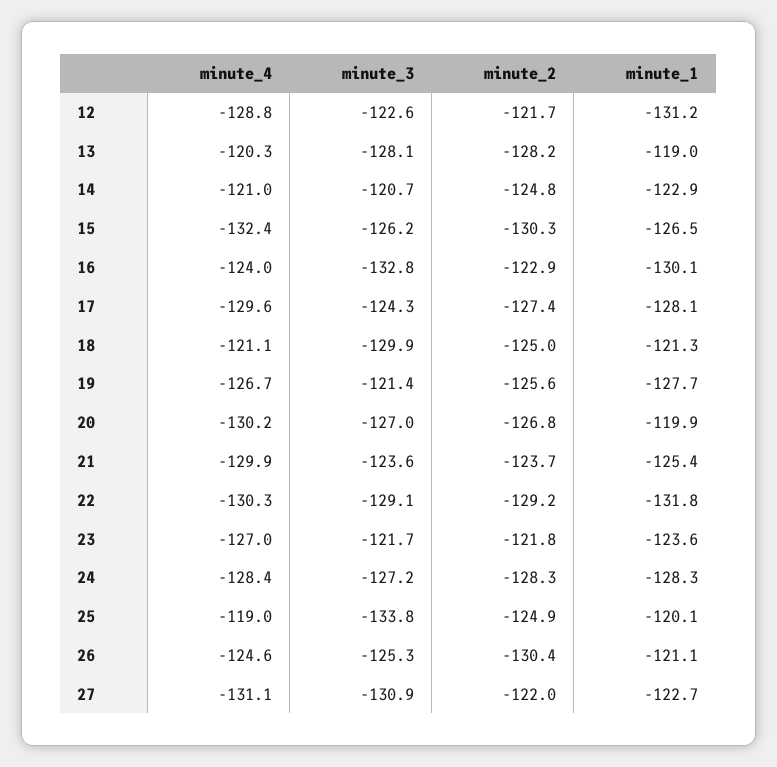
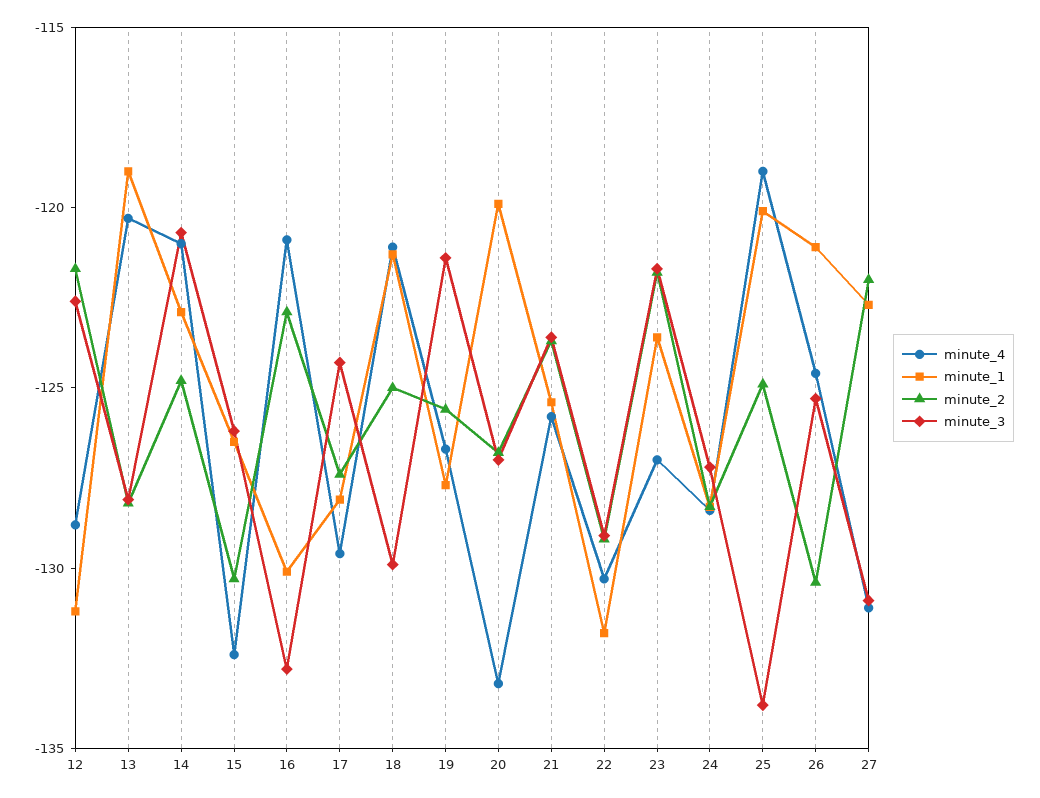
minute_4, 16: -124 -> -121
minute_4, 20: -130.2 -> -133
minute_4, 21: -129.9 -> -126

